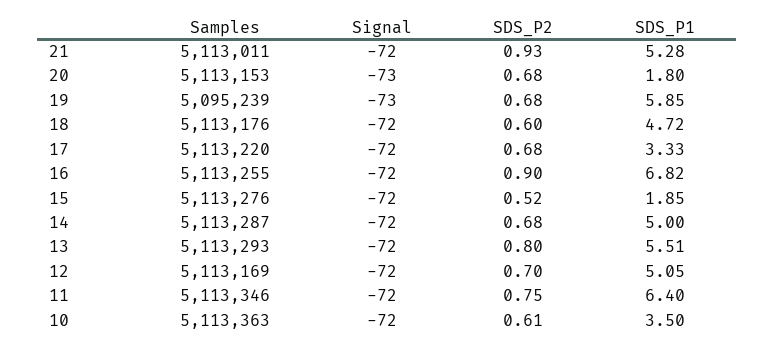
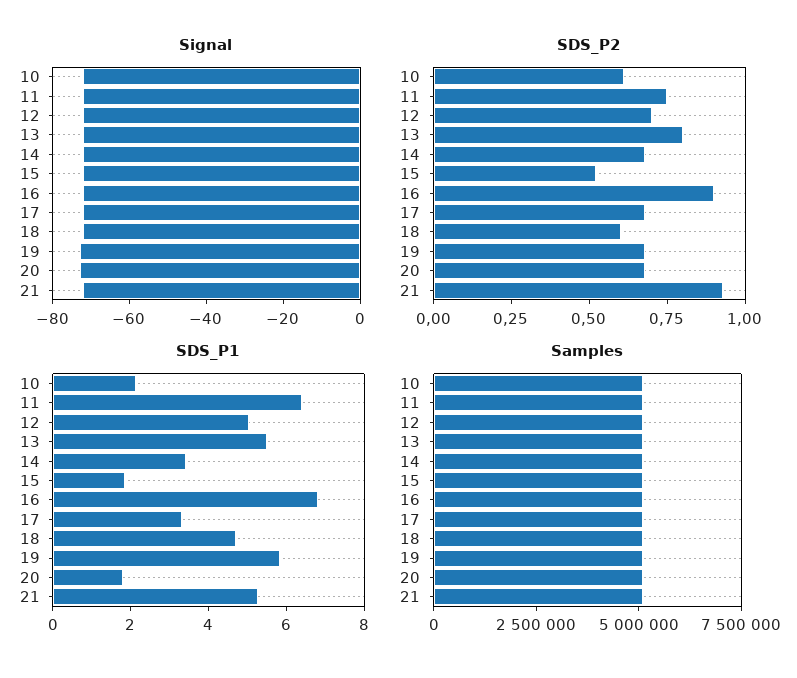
SDS_P1, 14: 5 -> 3.5
SDS_P1, 10: 3.5 -> 2

